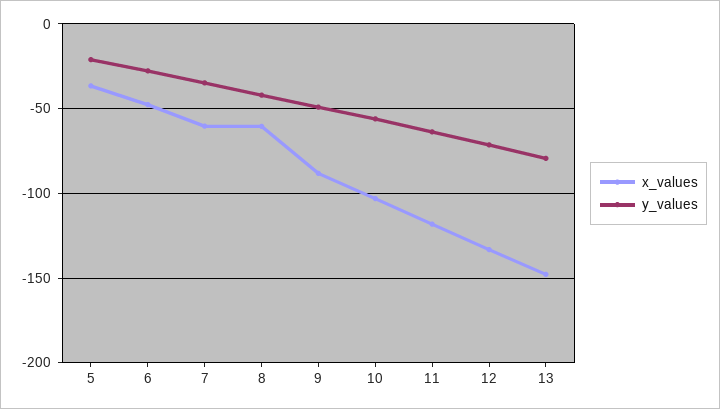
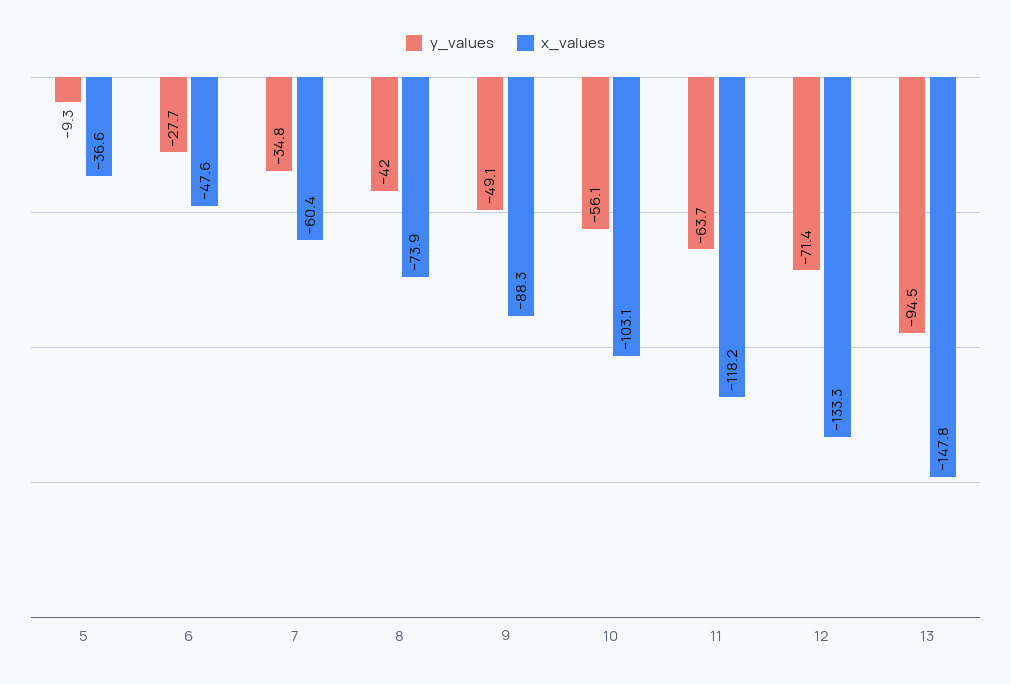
y_values, 5: -20 -> -9.3
x_values, 8: -60 -> -73.9
y_values, 13: -80 -> -94.5

